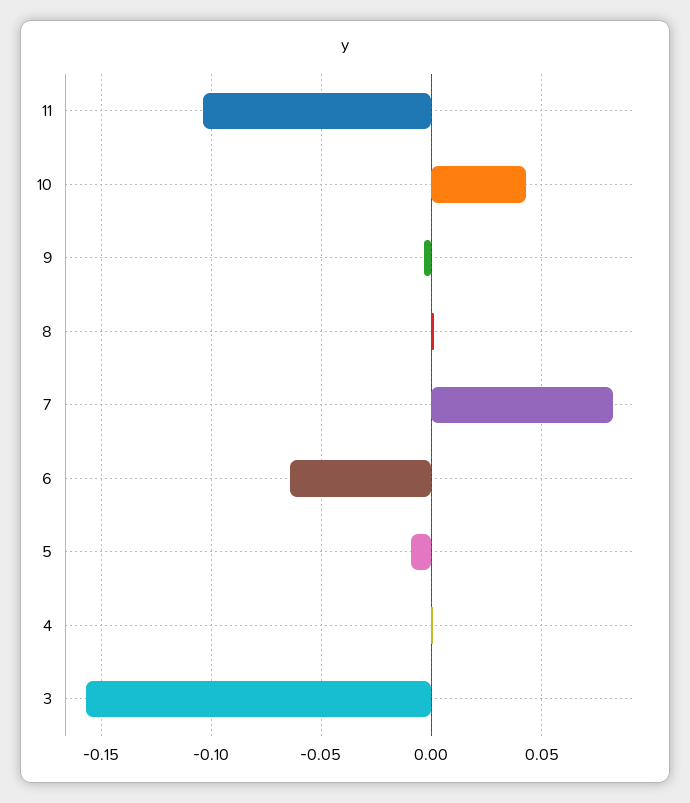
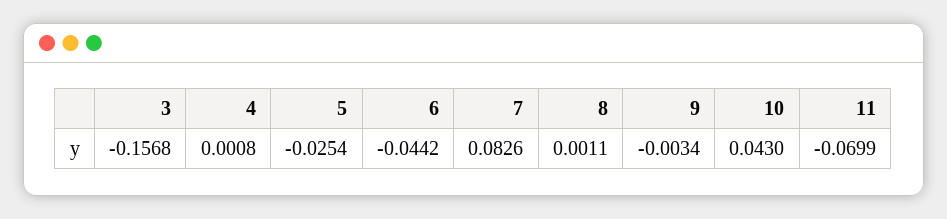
11: -0.105 -> -0.0699
6: -0.065 -> -0.0442
5: -0.01 -> -0.0254

